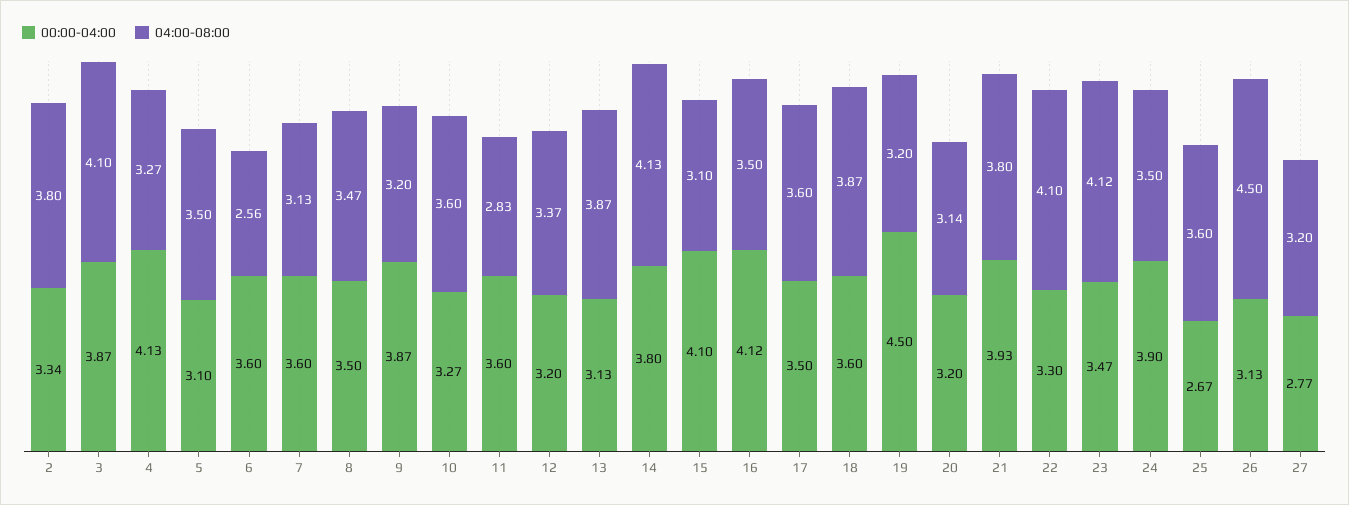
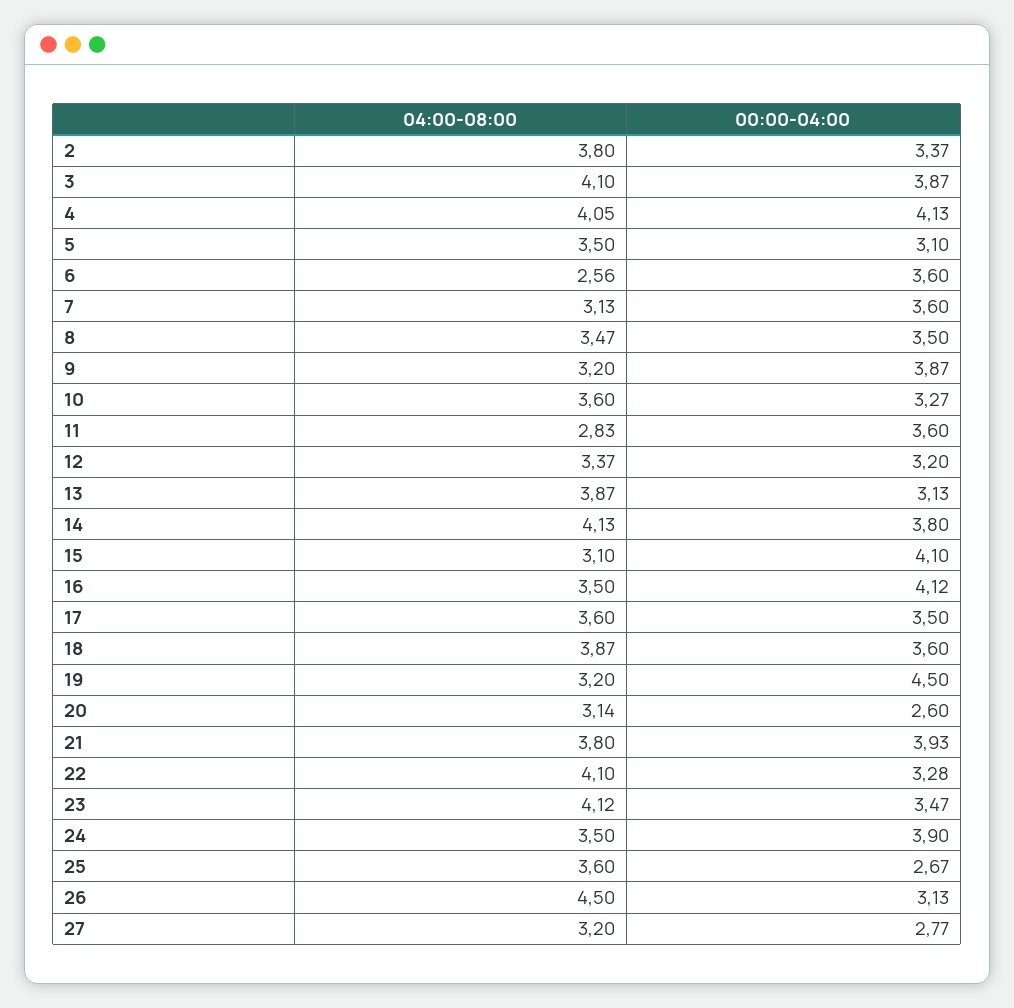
00:00-04:00, 2: 3.34 -> 3.37
04:00-08:00, 4: 3.27 -> 4.05
00:00-04:00, 20: 3.2 -> 2.6
00:00-04:00, 22: 3.3 -> 3.28

